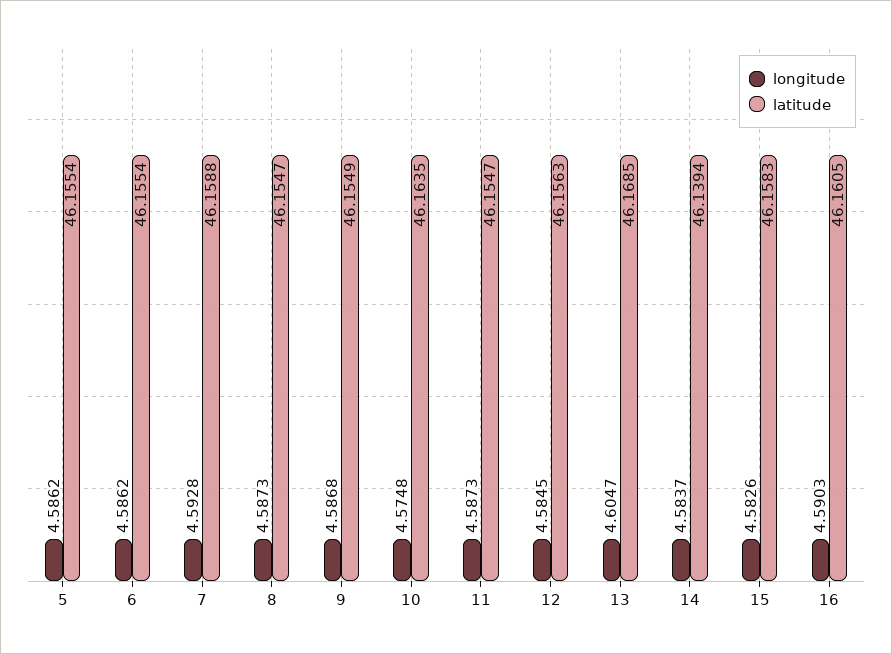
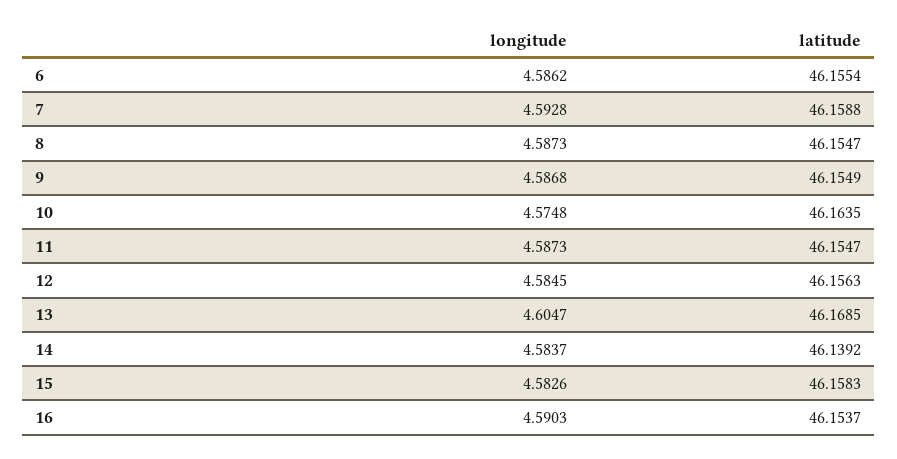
longitude, 5: 4.5862 -> none
latitude, 5: 46.1554 -> none
latitude, 14: 46.1394 -> 46.1392
latitude, 16: 46.1605 -> 46.1537

